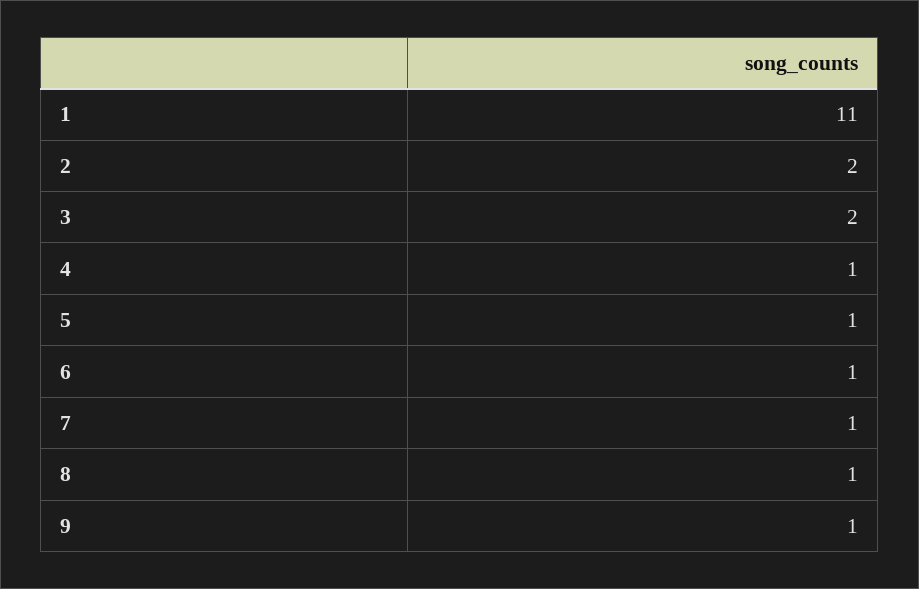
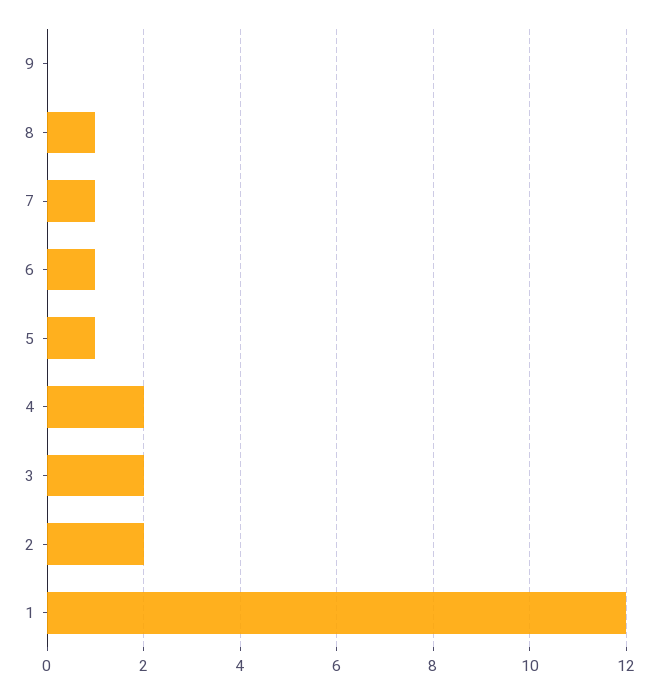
1: 11 -> 12
4: 1 -> 2
9: 1 -> 0

